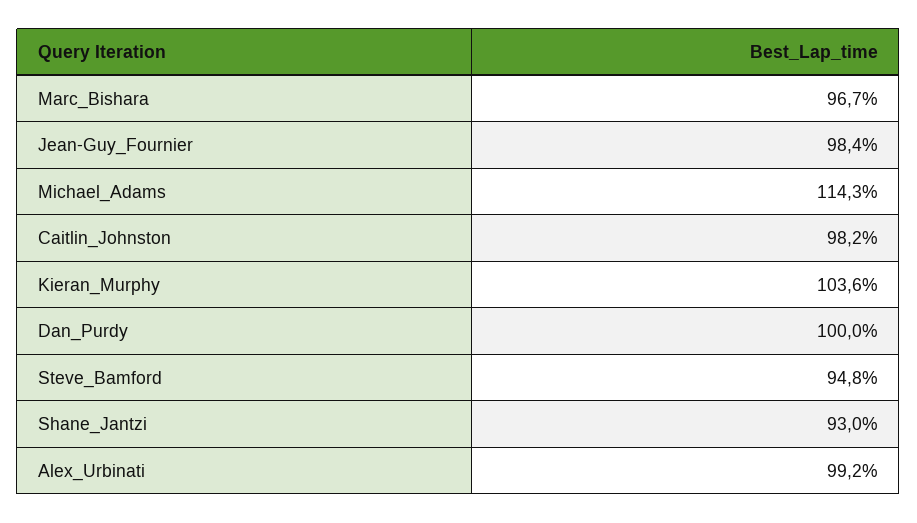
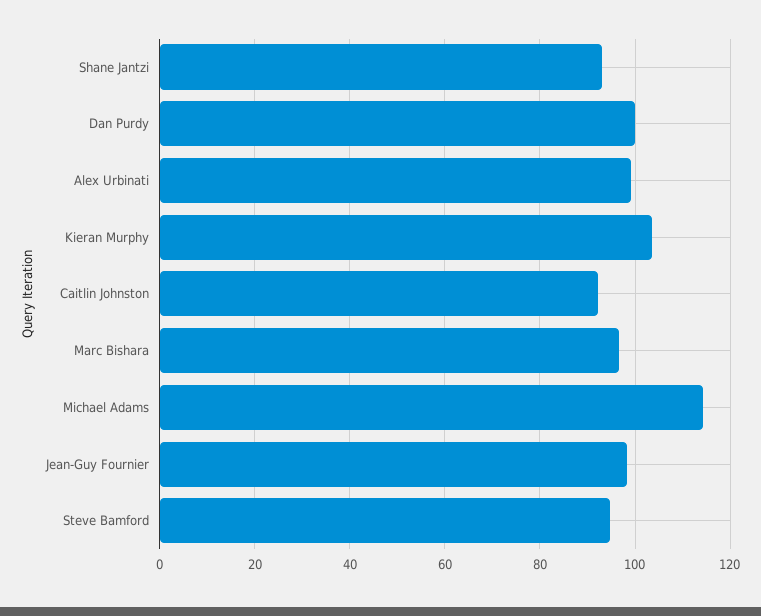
Caitlin_Johnston: 98.2 -> 92

